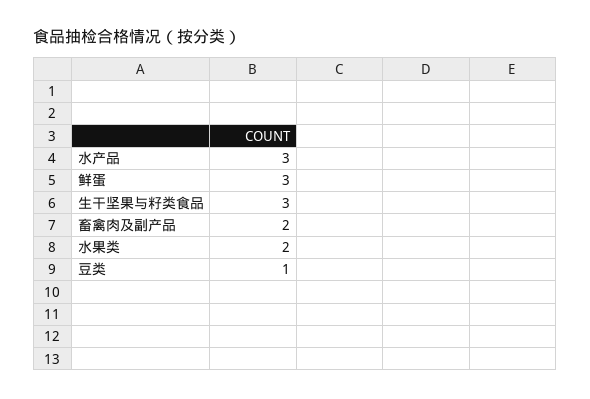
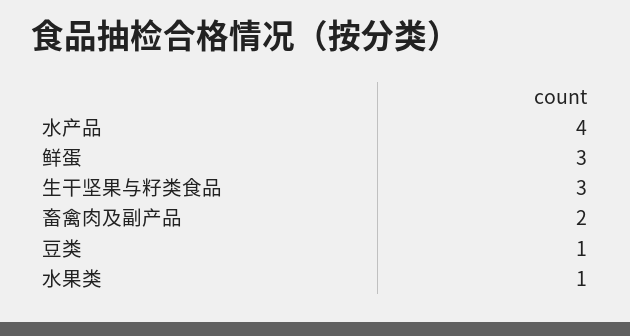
水产品: 3 -> 4
水果类: 2 -> 1

